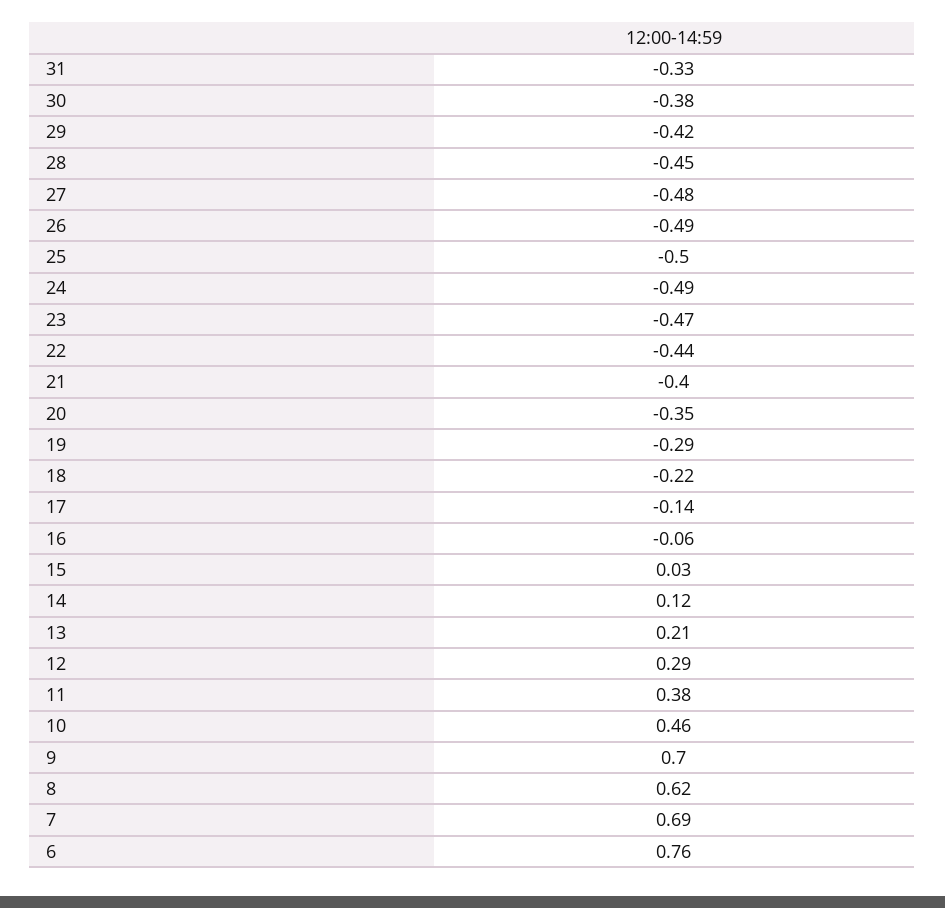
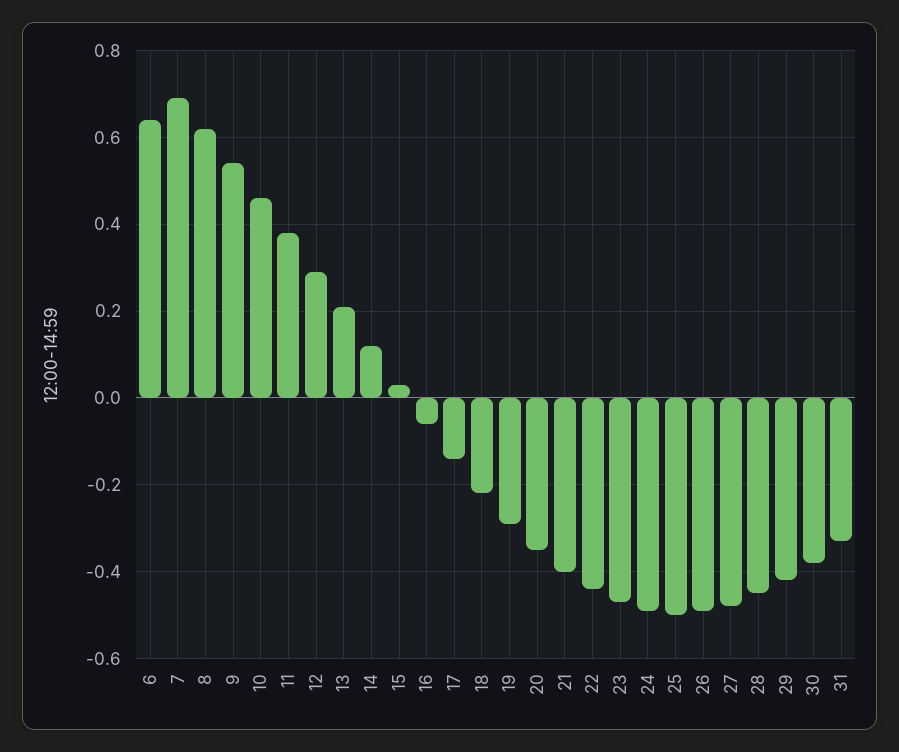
9: 0.7 -> 0.55
6: 0.76 -> 0.65

